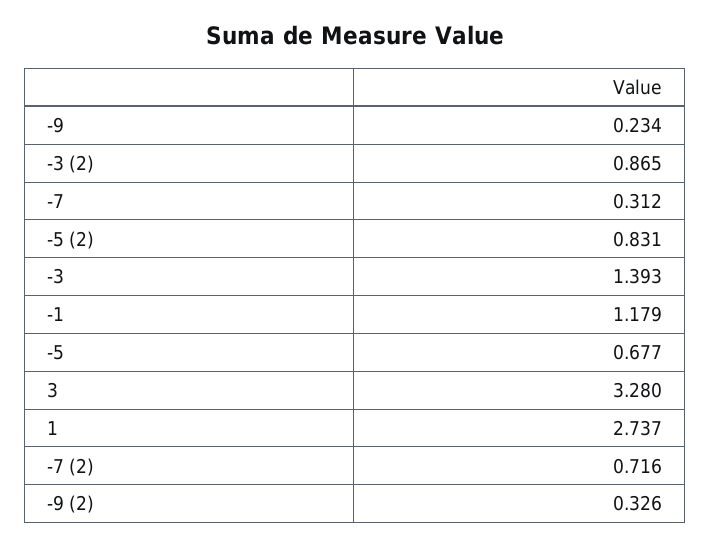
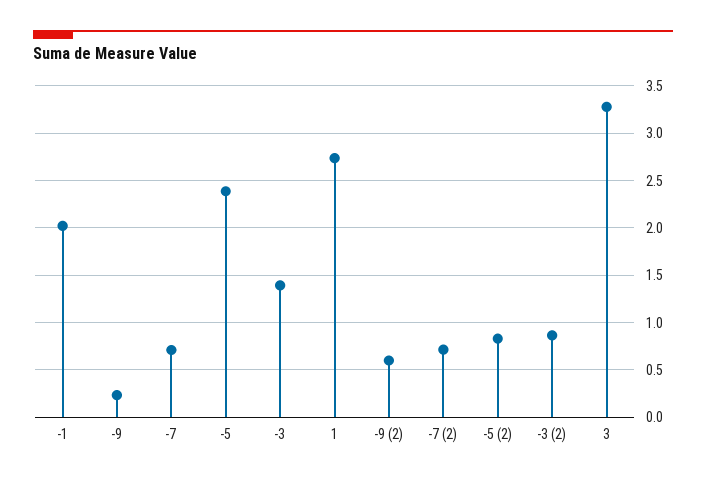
-7: 0.312 -> 0.7
-1: 1.179 -> 2
-5: 0.677 -> 2.4
-9 (2): 0.326 -> 0.6

